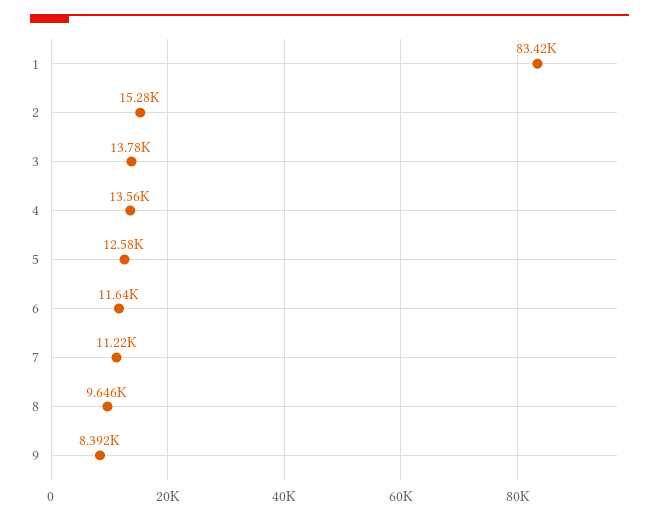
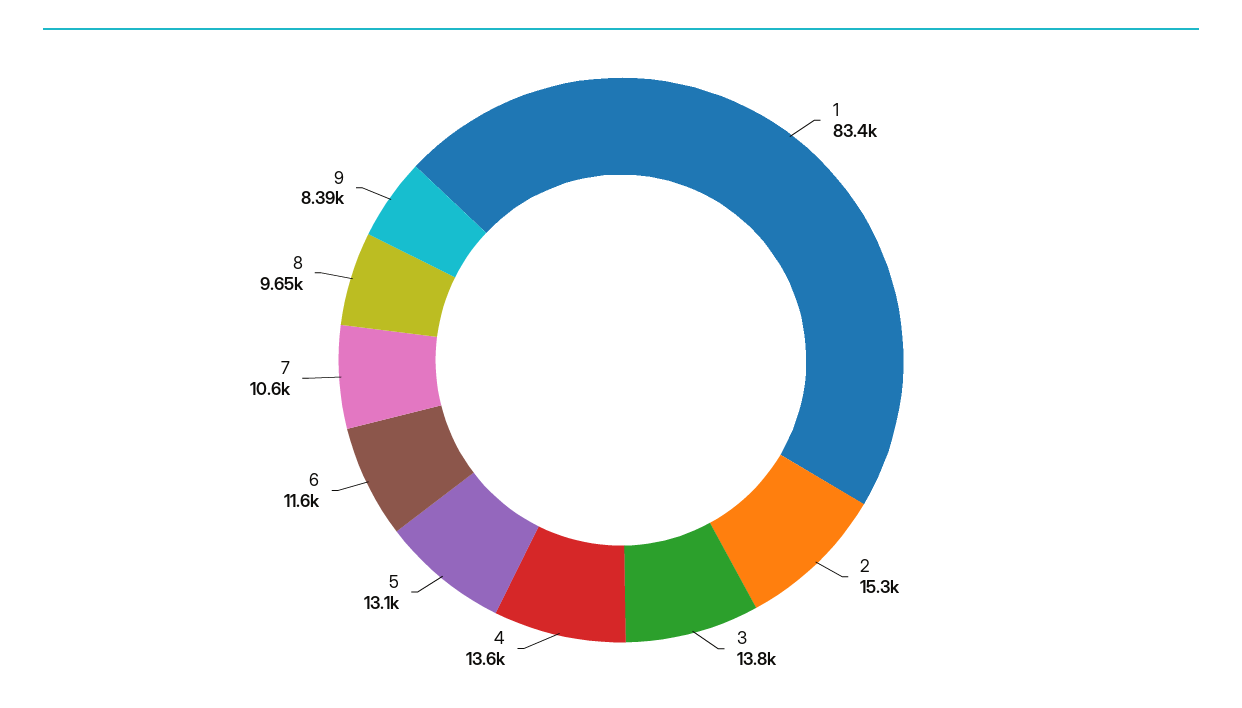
5: 12580 -> 13100
7: 11220 -> 10600

